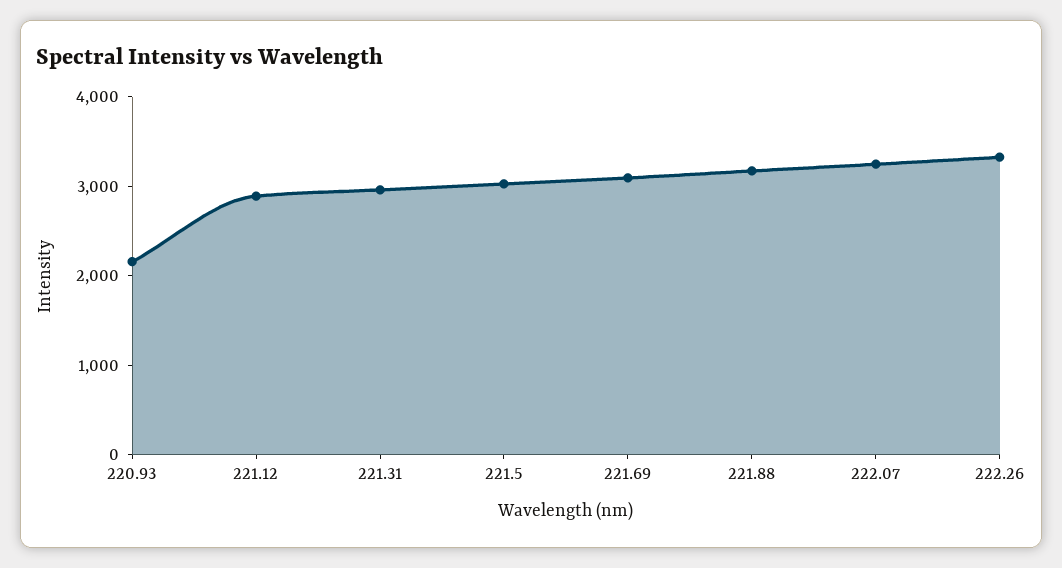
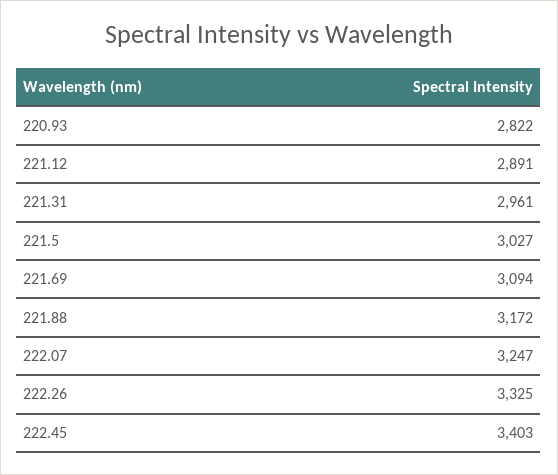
220.93: 2200 -> 2822
222.45: none -> 3403

